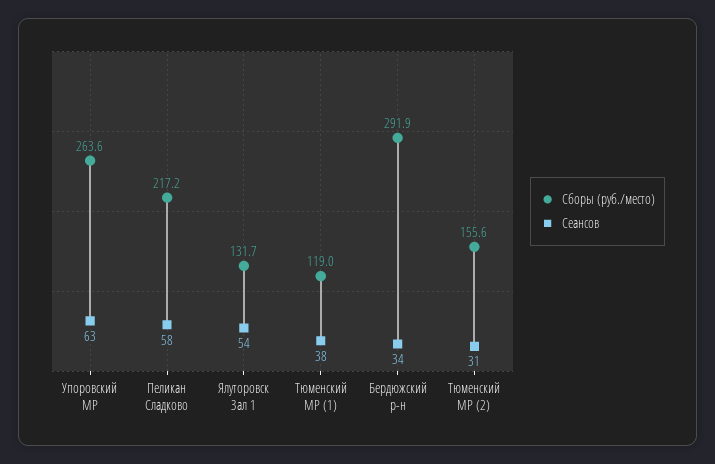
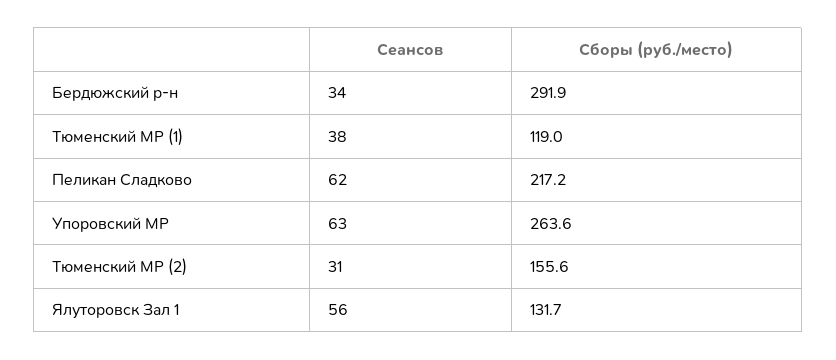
Сеансов, Пеликан Сладково: 58 -> 62
Сеансов, Ялуторовск Зал 1: 54 -> 56

